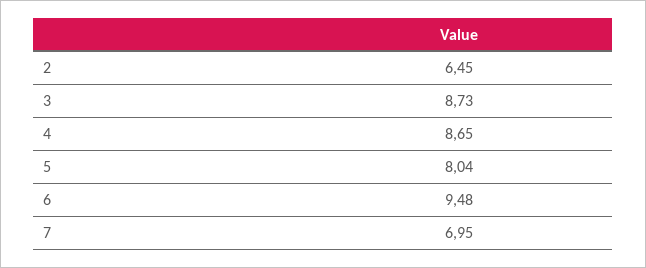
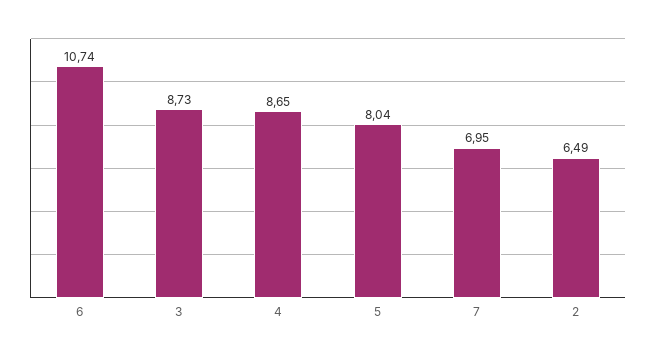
2: 6.45 -> 6.49
6: 9.48 -> 10.74

